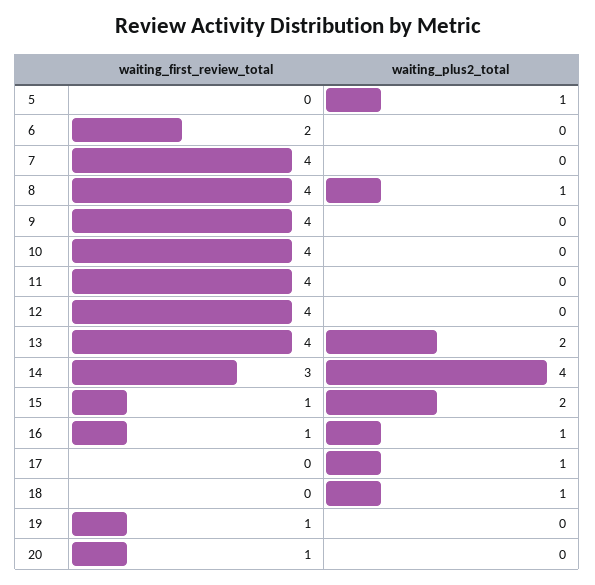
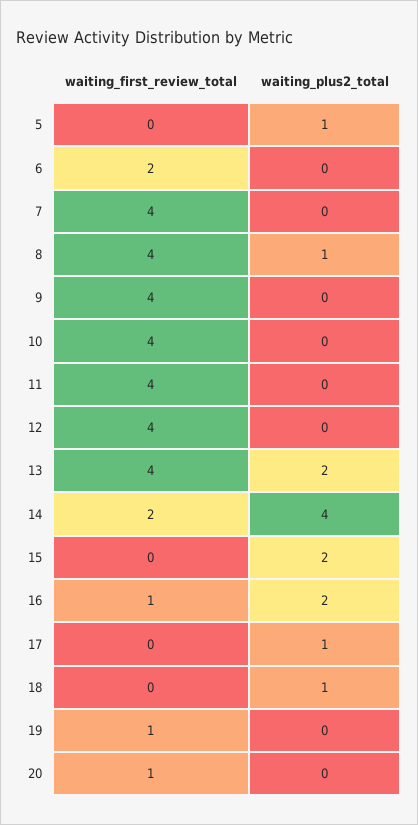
waiting_first_review_total, 14: 3 -> 2
waiting_first_review_total, 15: 1 -> 0
waiting_plus2_total, 16: 1 -> 2

